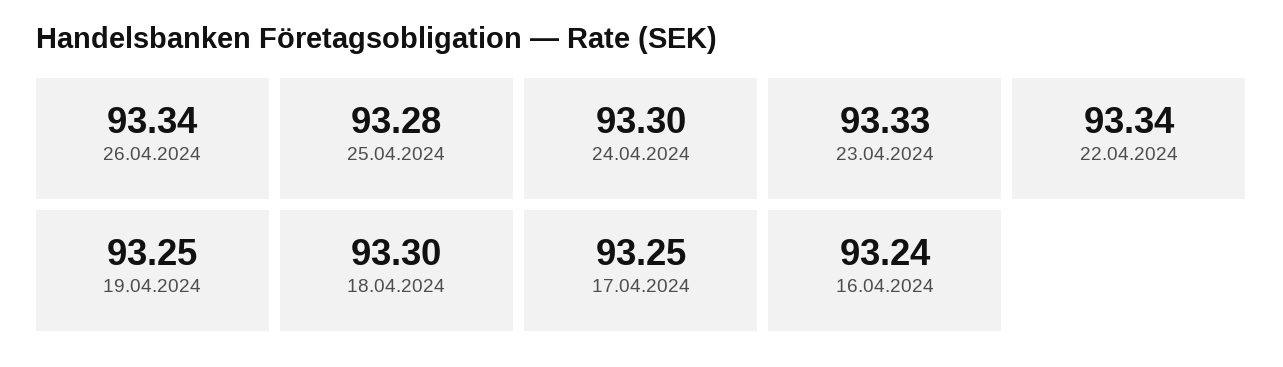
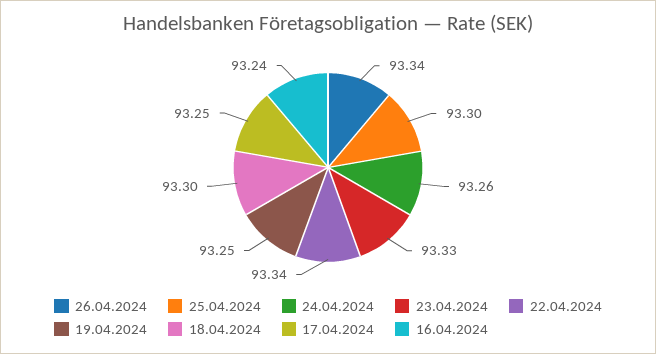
25.04.2024: 93.28 -> 93.3
24.04.2024: 93.3 -> 93.26

